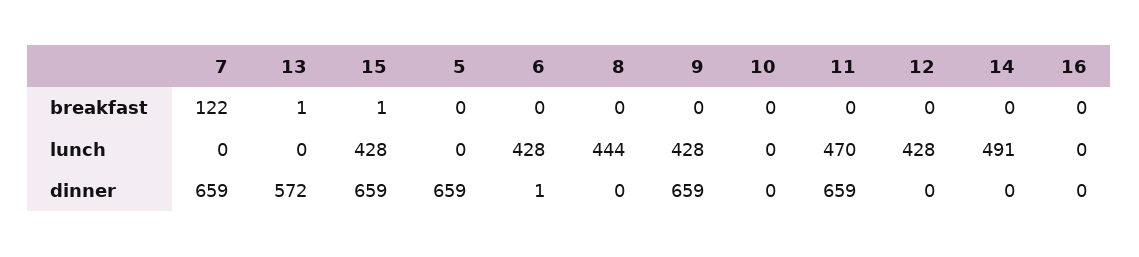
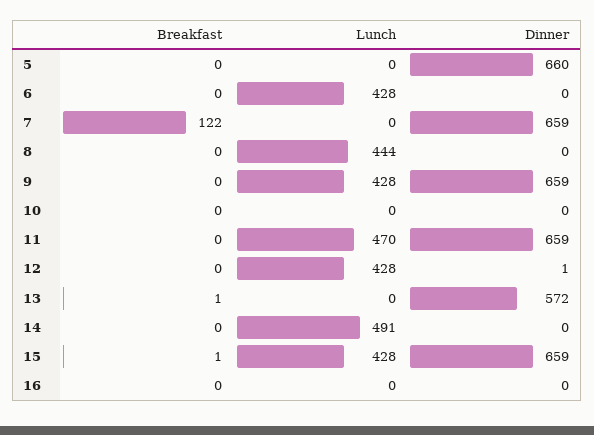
5, dinner: 659 -> 660
6, dinner: 1 -> 0
12, dinner: 0 -> 1

